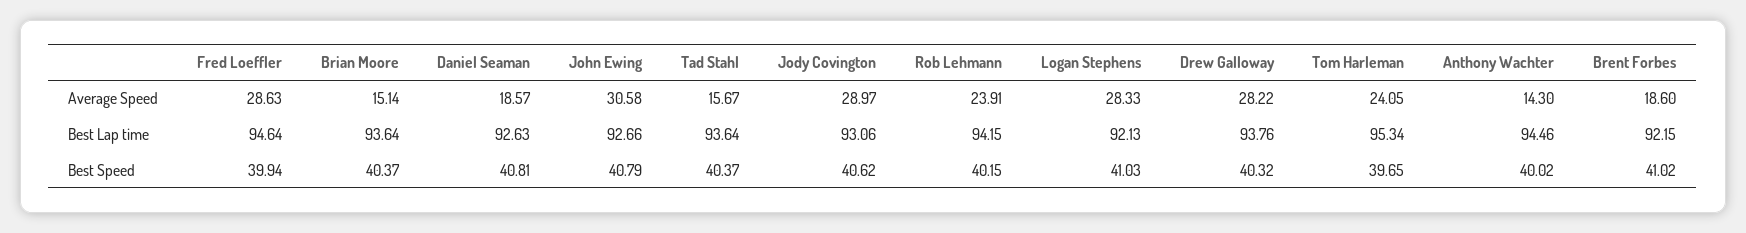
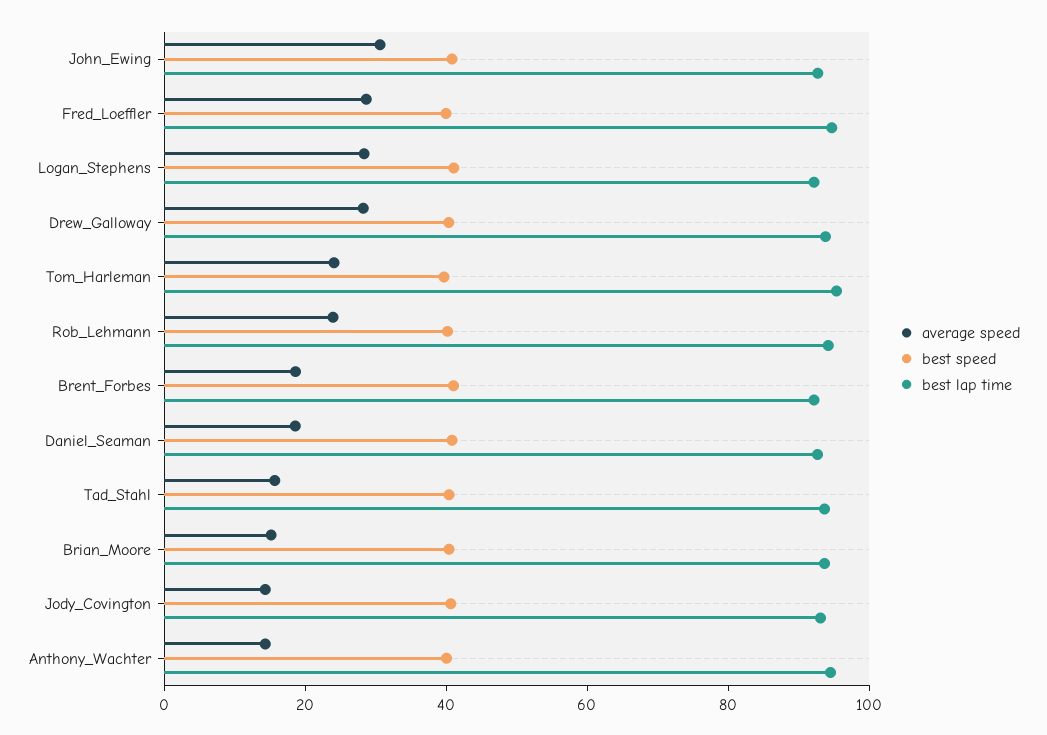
Average Speed, Jody Covington: 28.97 -> 15

